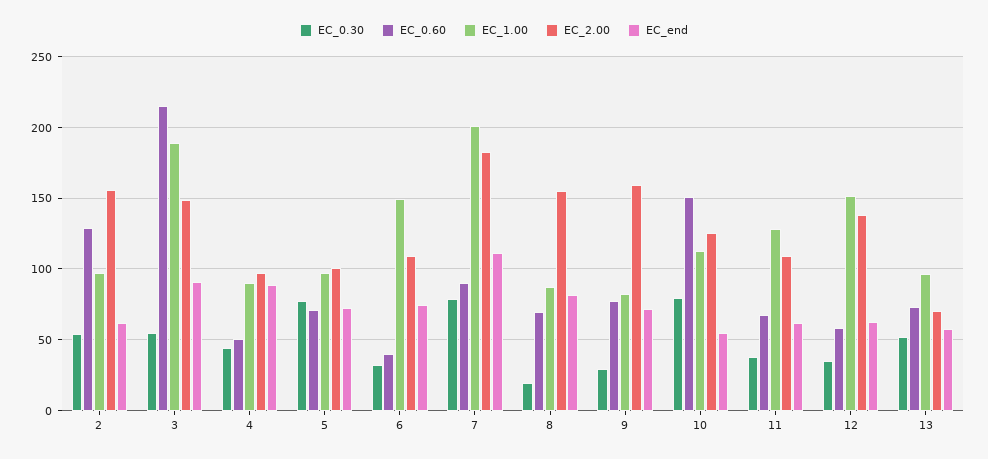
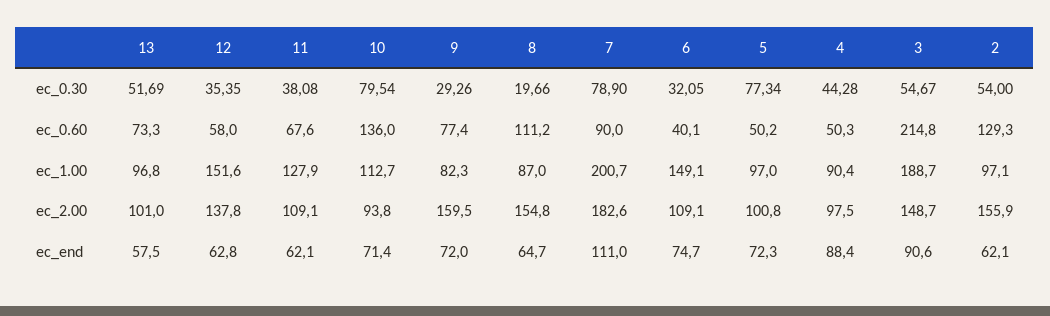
EC_0.60, 5: 70 -> 50.2
EC_0.60, 8: 70 -> 111.2
EC_end, 8: 80 -> 64.7
EC_0.60, 10: 150 -> 136
EC_2.00, 10: 125 -> 93.8
EC_end, 10: 55 -> 71.4
EC_2.00, 13: 70 -> 101

